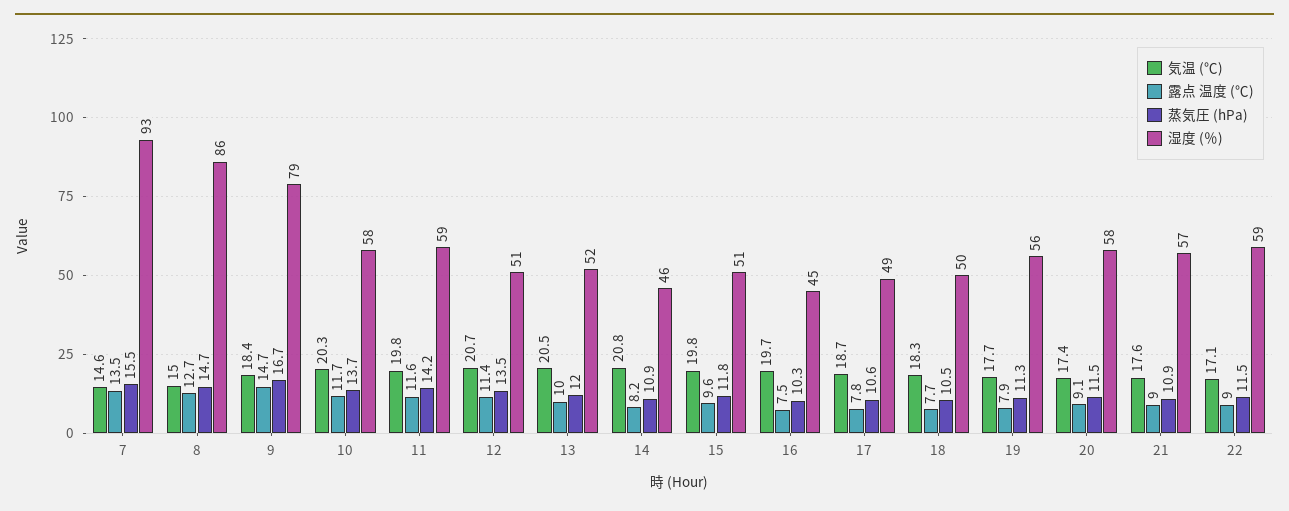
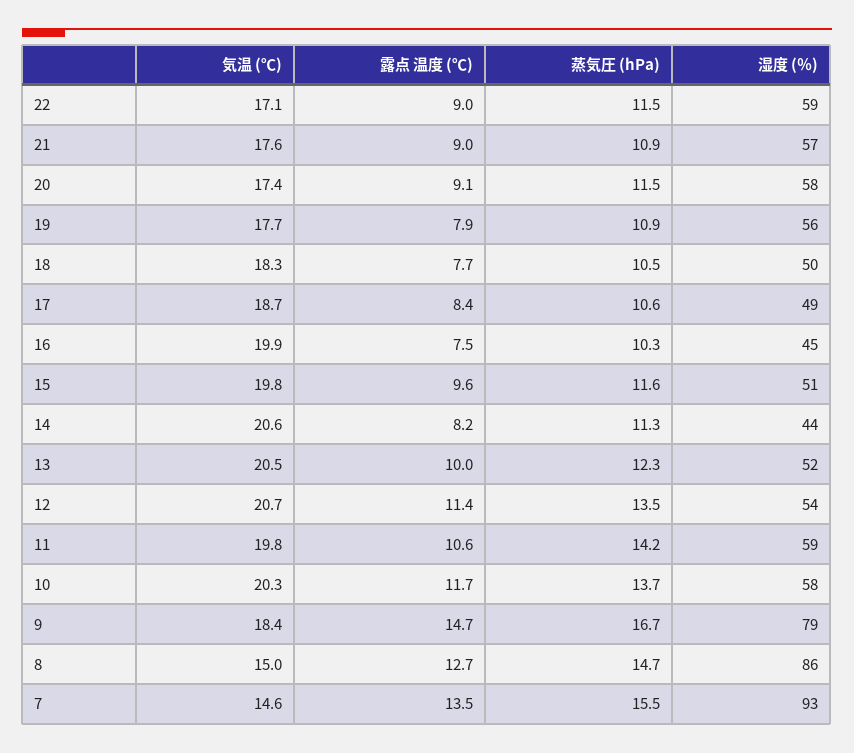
露点 温度 (℃), 11: 11.6 -> 10.6
湿度 (％), 12: 51 -> 54
蒸気圧 (hPa), 13: 12 -> 12.3
気温 (℃), 14: 20.8 -> 20.6
蒸気圧 (hPa), 14: 10.9 -> 11.3
湿度 (％), 14: 46 -> 44
蒸気圧 (hPa), 15: 11.8 -> 11.6
気温 (℃), 16: 19.7 -> 19.9
露点 温度 (℃), 17: 7.8 -> 8.4
蒸気圧 (hPa), 19: 11.3 -> 10.9

